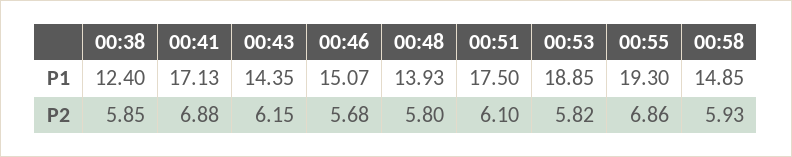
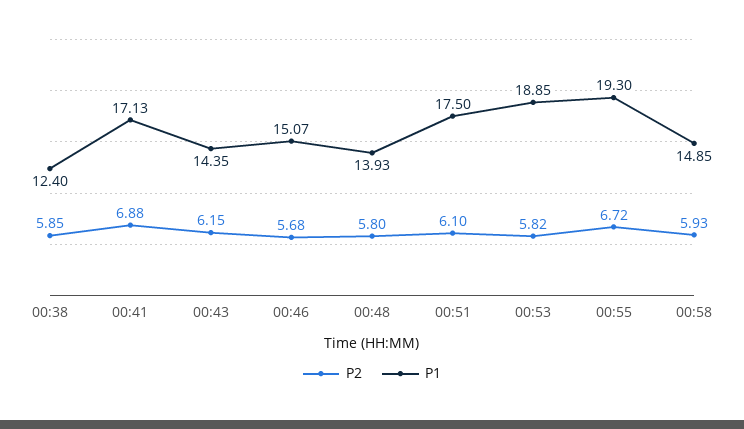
P2, 00:55: 6.86 -> 6.72

